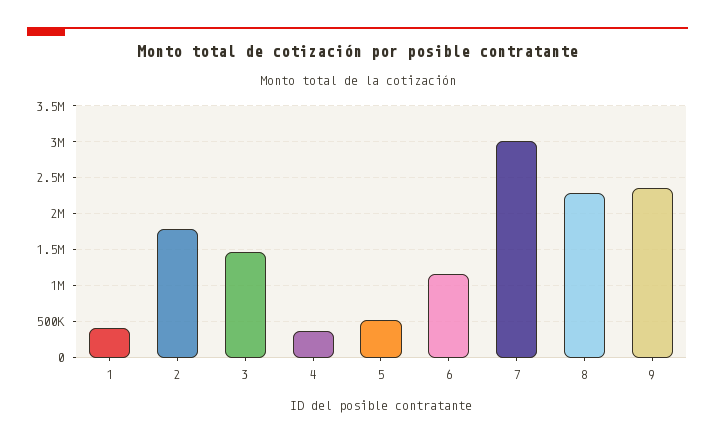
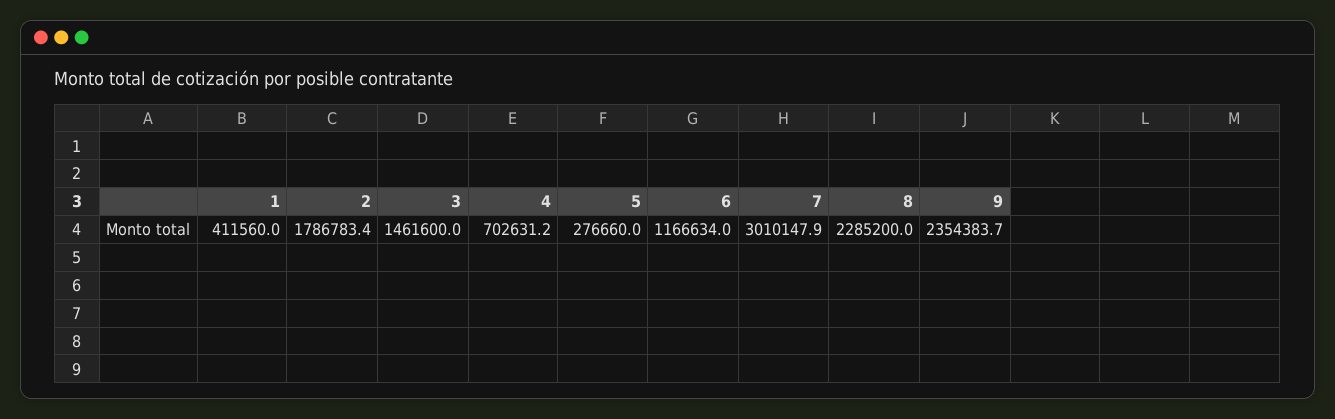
4: 400000 -> 702631.2
5: 500000 -> 276660

